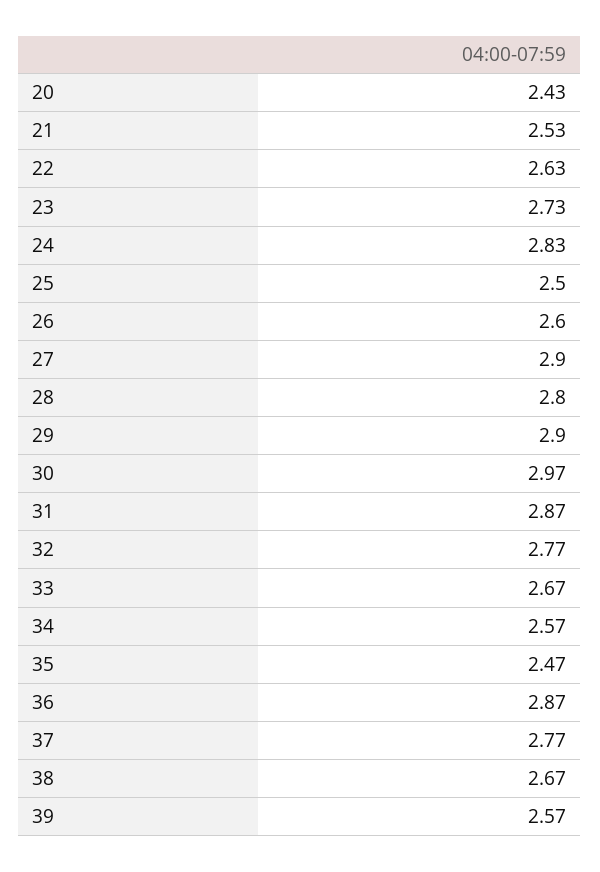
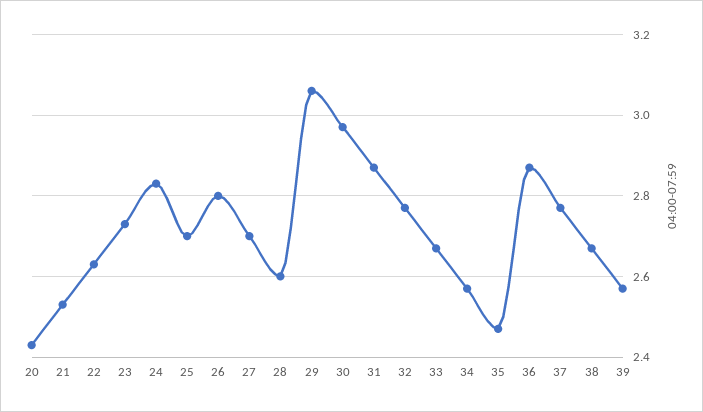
25: 2.5 -> 2.7
26: 2.6 -> 2.8
27: 2.9 -> 2.7
28: 2.8 -> 2.6
29: 2.9 -> 3.05

